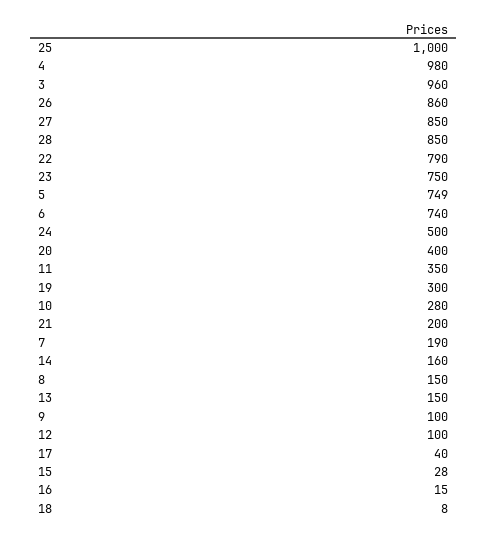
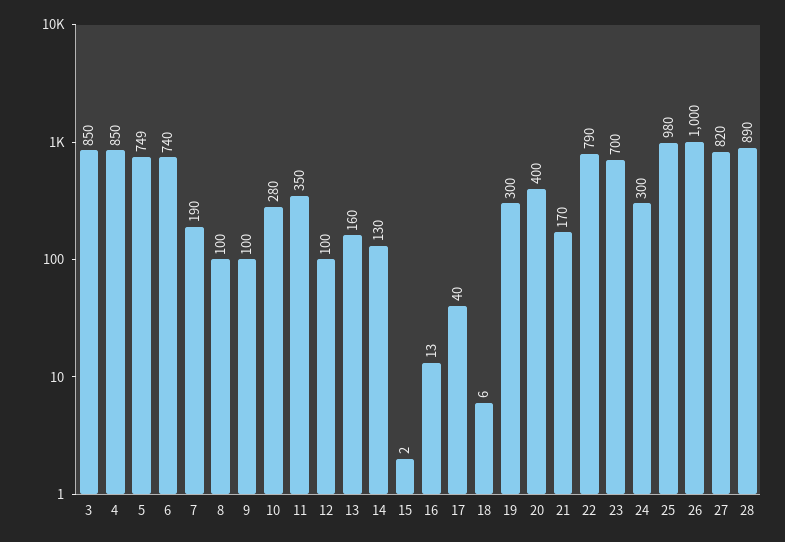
25: 1000 -> 980
4: 980 -> 850
3: 960 -> 850
26: 860 -> 1000
27: 850 -> 820
28: 850 -> 890
23: 750 -> 700
24: 500 -> 300
21: 200 -> 170
14: 160 -> 130
8: 150 -> 100
13: 150 -> 160
15: 28 -> 2
16: 15 -> 13
18: 8 -> 6

